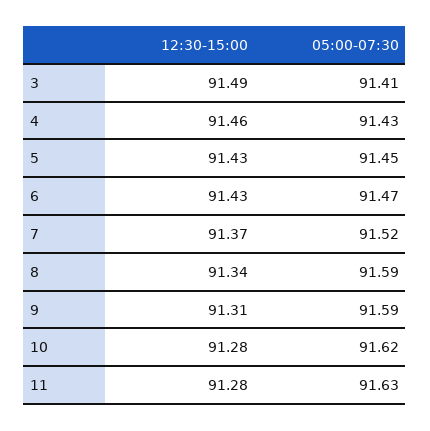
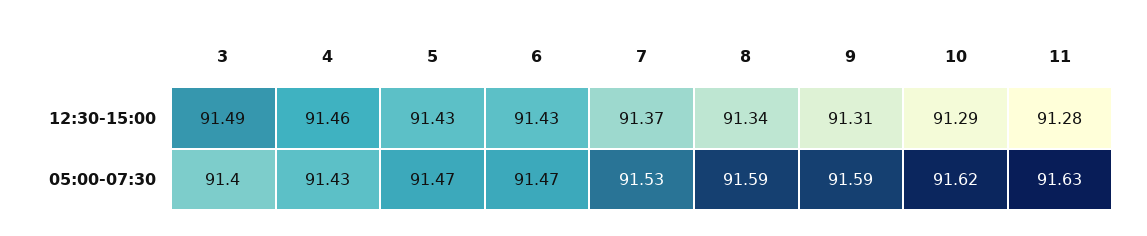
05:00-07:30, 3: 91.41 -> 91.4
05:00-07:30, 5: 91.45 -> 91.47
05:00-07:30, 7: 91.52 -> 91.53
12:30-15:00, 10: 91.28 -> 91.29

